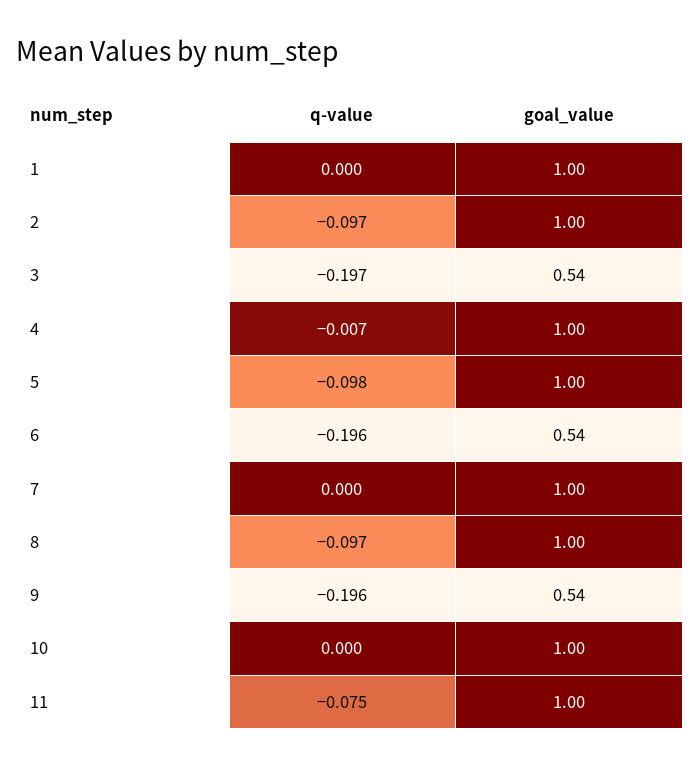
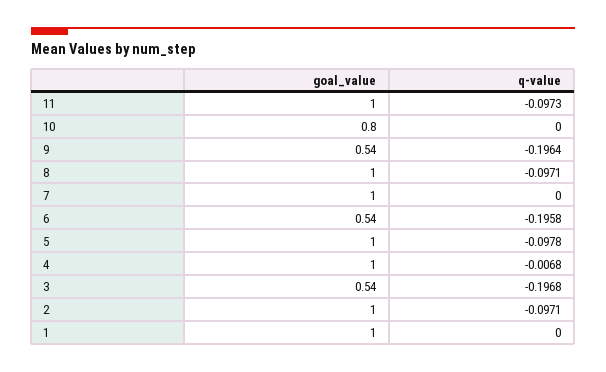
goal_value, 10: 1 -> 0.8
q-value, 11: -0.075 -> -0.0973

